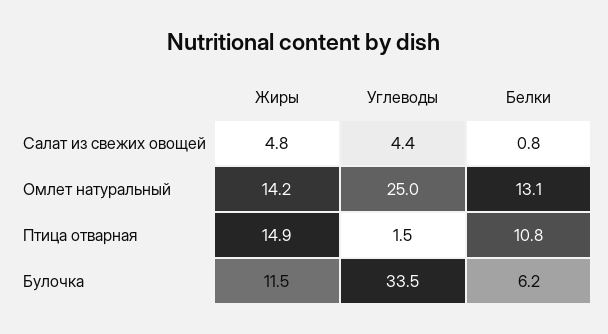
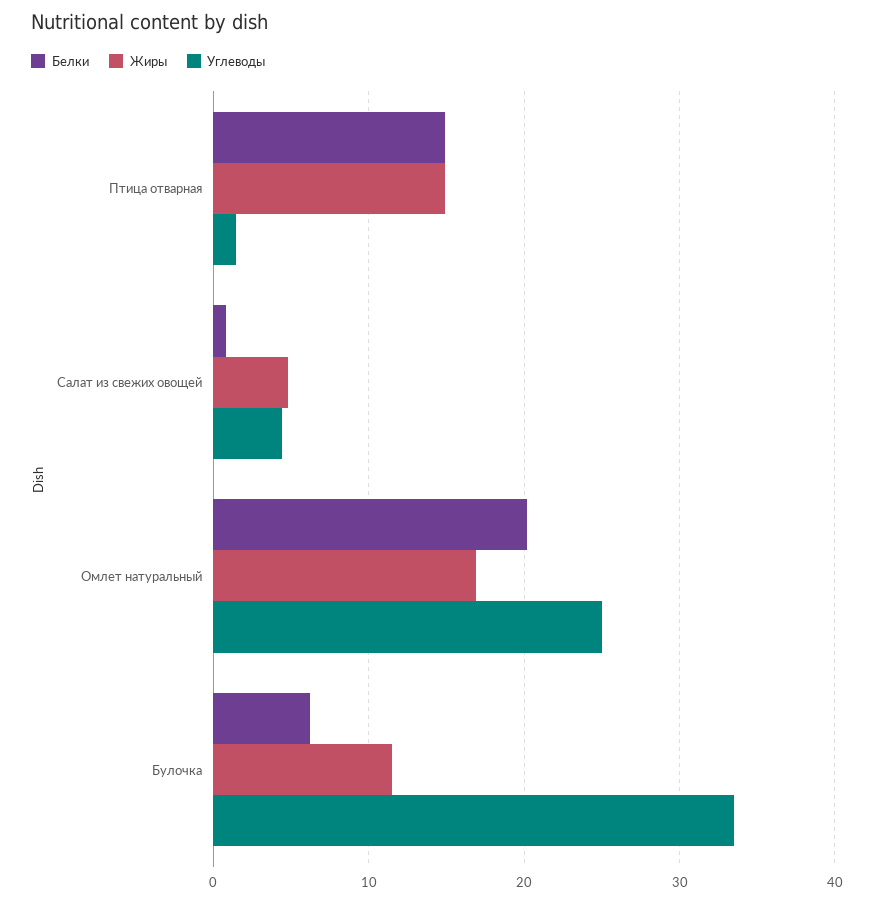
Жиры, Омлет натуральный: 14.2 -> 17
Белки, Омлет натуральный: 13.1 -> 20
Белки, Птица отварная: 10.8 -> 15

